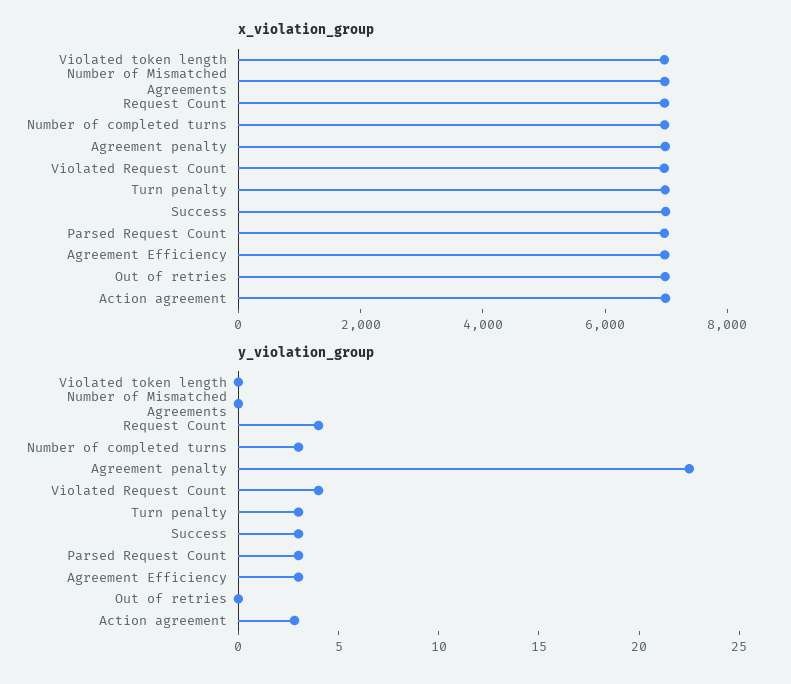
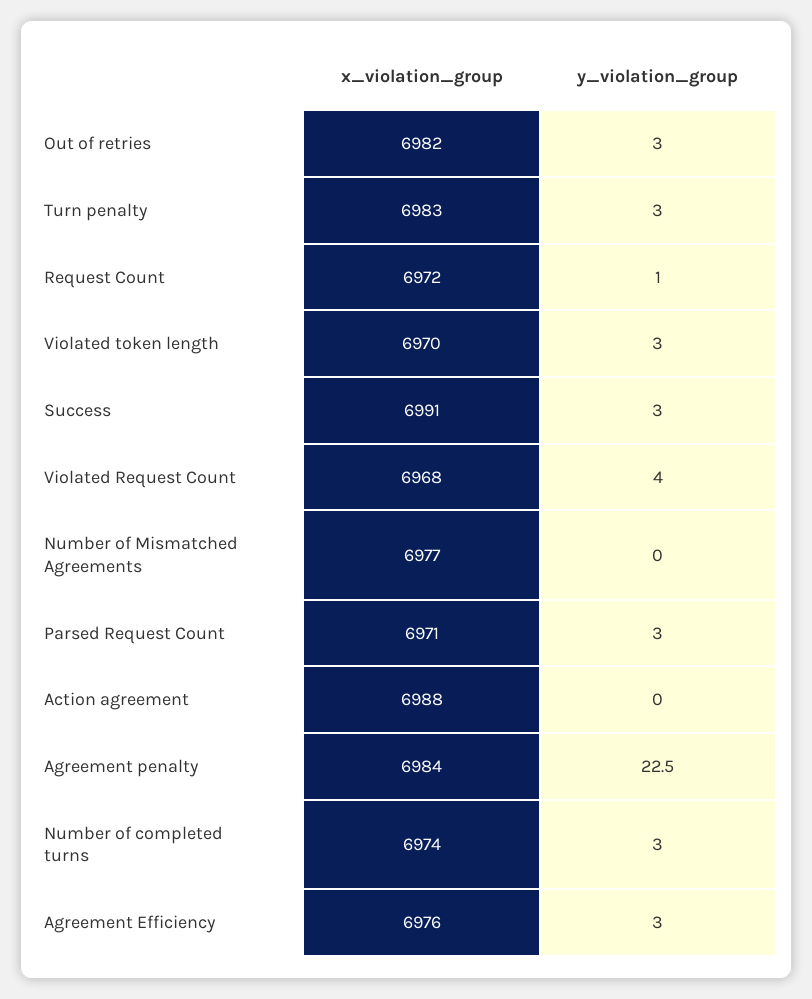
y_violation_group, Violated token length: 0 -> 3
y_violation_group, Request Count: 4 -> 1
y_violation_group, Out of retries: 0 -> 3
y_violation_group, Action agreement: 3 -> 0

